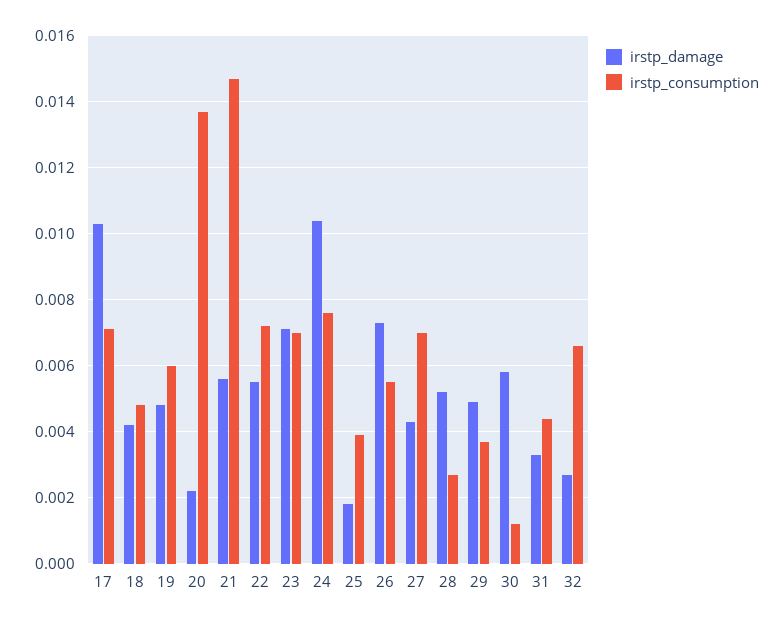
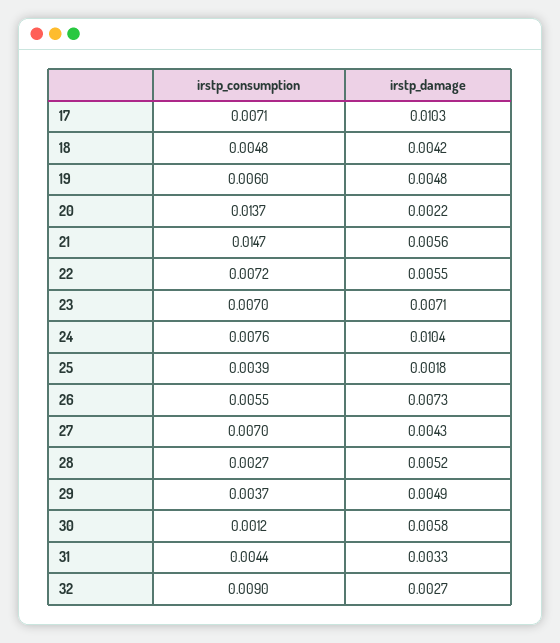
irstp_consumption, 32: 0.0065 -> 0.009

